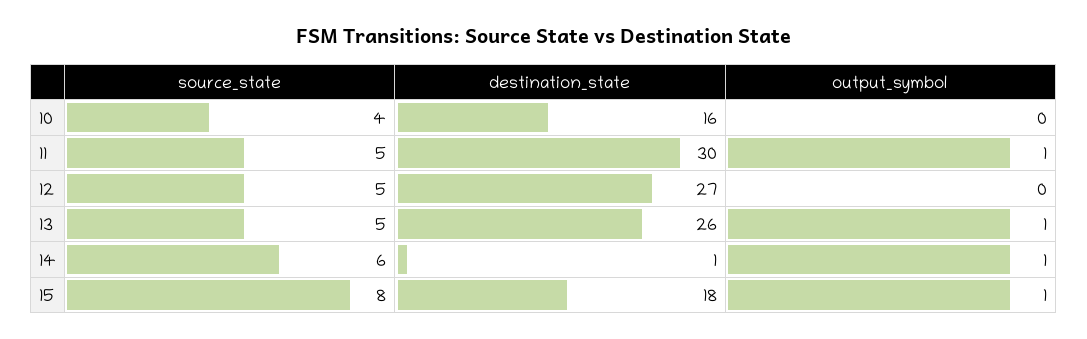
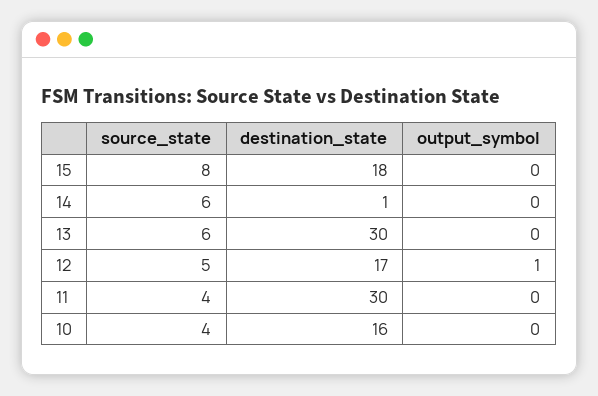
source_state, 11: 5 -> 4
output_symbol, 11: 1 -> 0
destination_state, 12: 27 -> 17
output_symbol, 12: 0 -> 1
source_state, 13: 5 -> 6
destination_state, 13: 26 -> 30
output_symbol, 13: 1 -> 0
output_symbol, 14: 1 -> 0
output_symbol, 15: 1 -> 0

